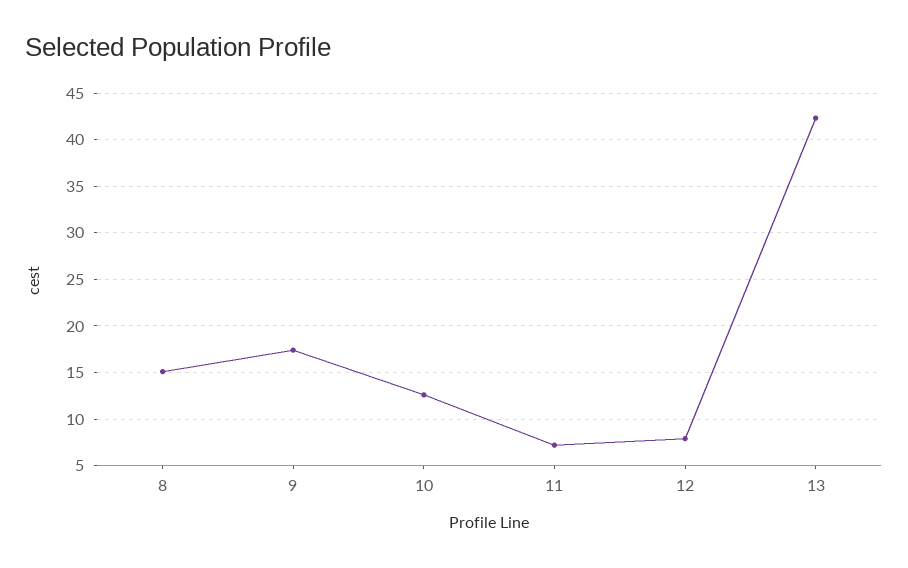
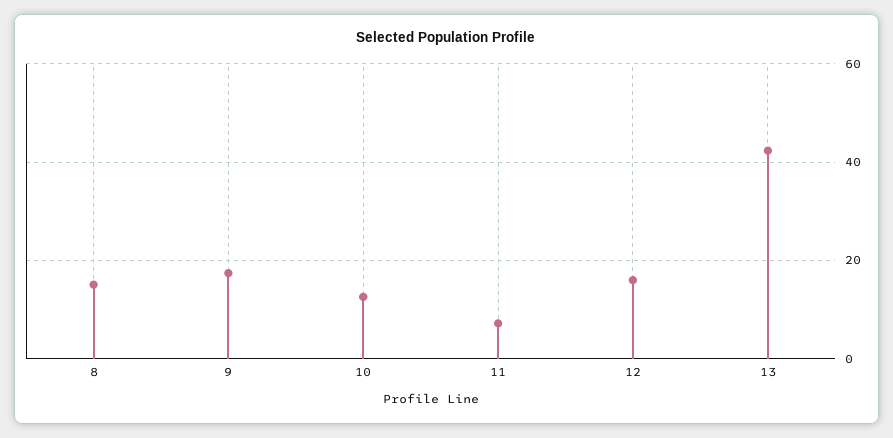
12: 8 -> 16

